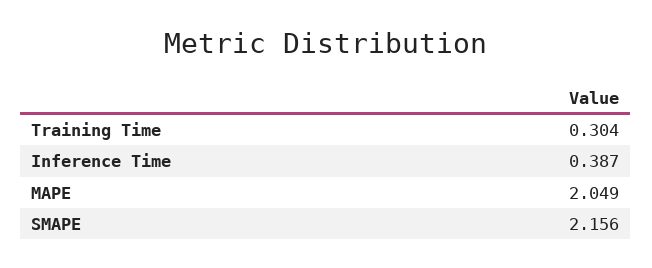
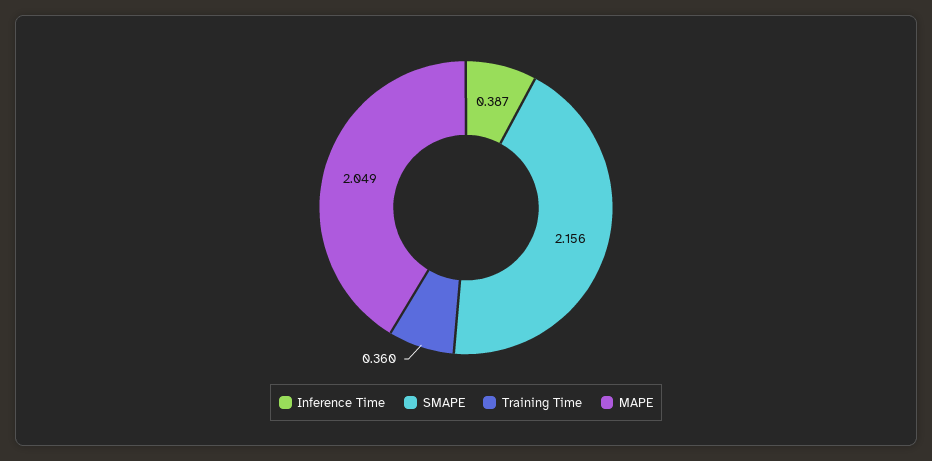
Training Time: 0.304 -> 0.36

